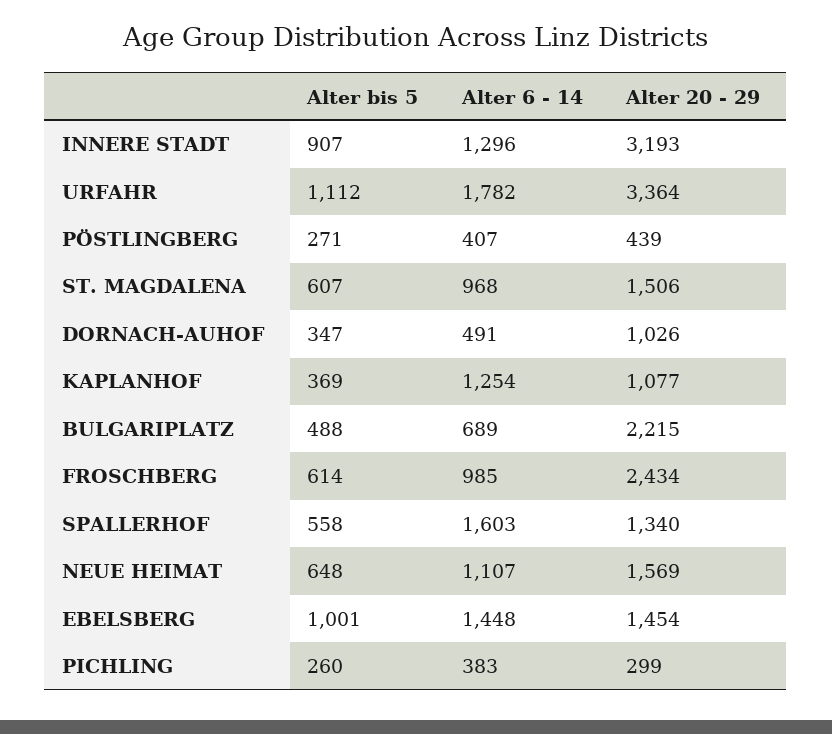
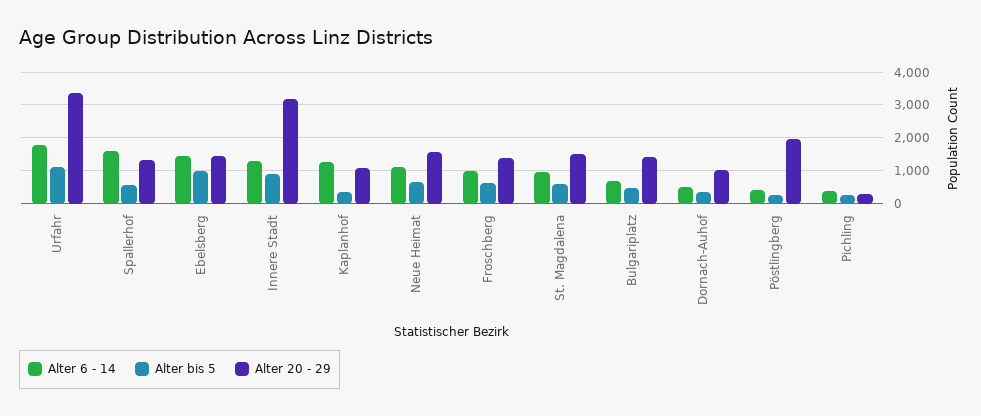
Alter 20 - 29, PÖSTLINGBERG: 439 -> 2000
Alter 20 - 29, BULGARIPLATZ: 2215 -> 1400
Alter 20 - 29, FROSCHBERG: 2434 -> 1400

